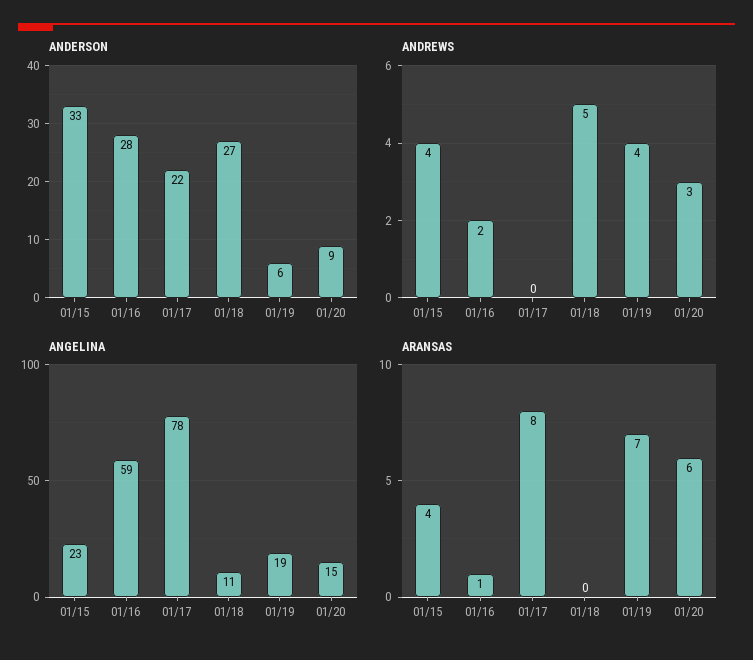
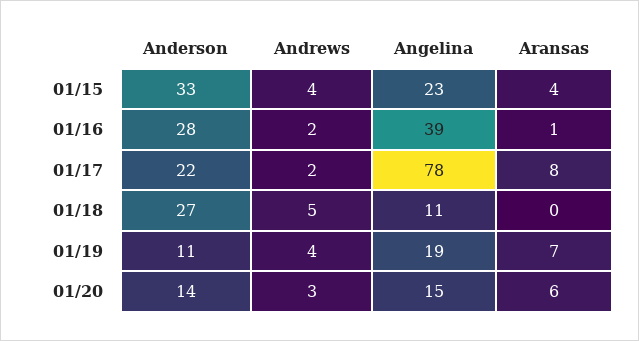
ANDERSON, 01/19: 6 -> 11
ANDERSON, 01/20: 9 -> 14
ANDREWS, 01/17: 0 -> 2
ANGELINA, 01/16: 59 -> 39

